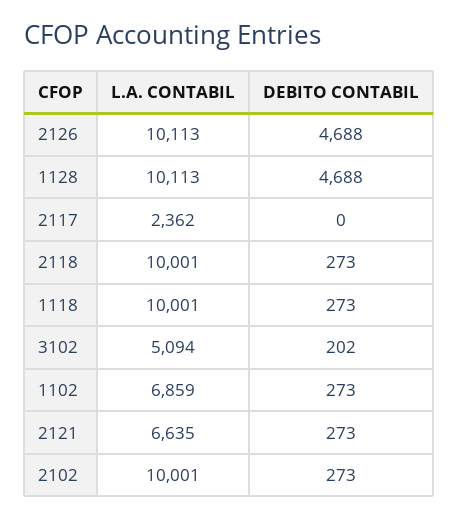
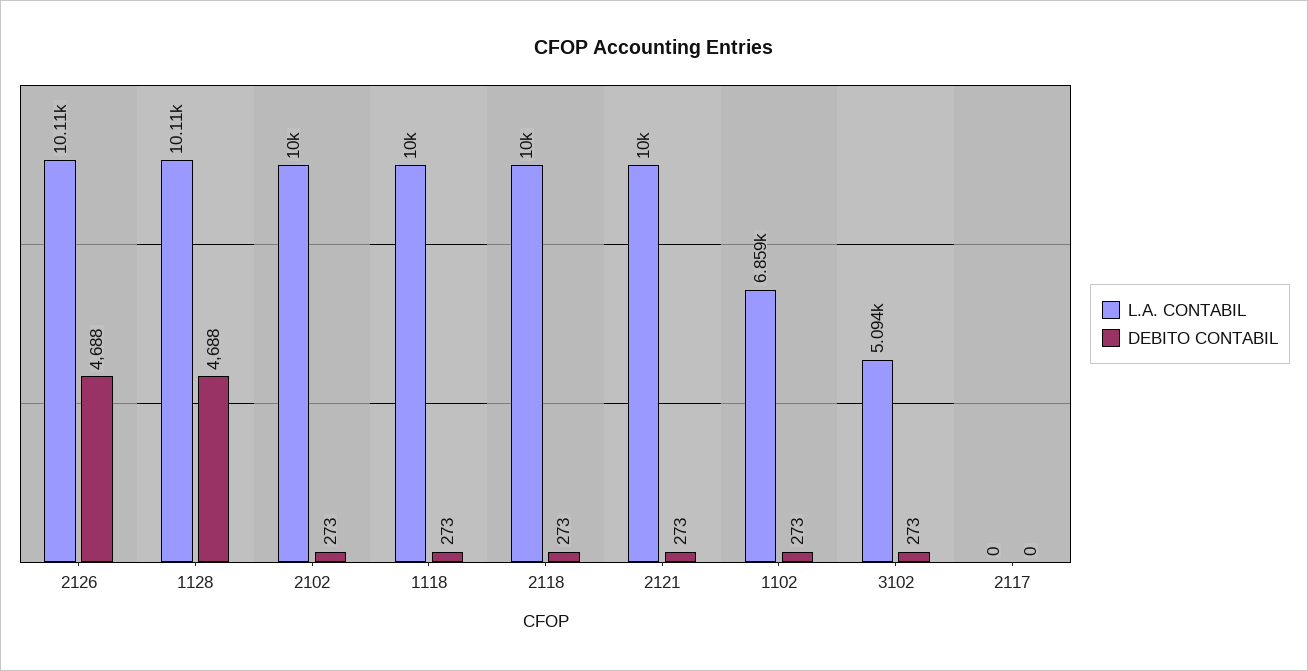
L.A. CONTABIL, 2117: 2362 -> 0
DEBITO CONTABIL, 3102: 202 -> 273
L.A. CONTABIL, 2121: 6635 -> 10000

